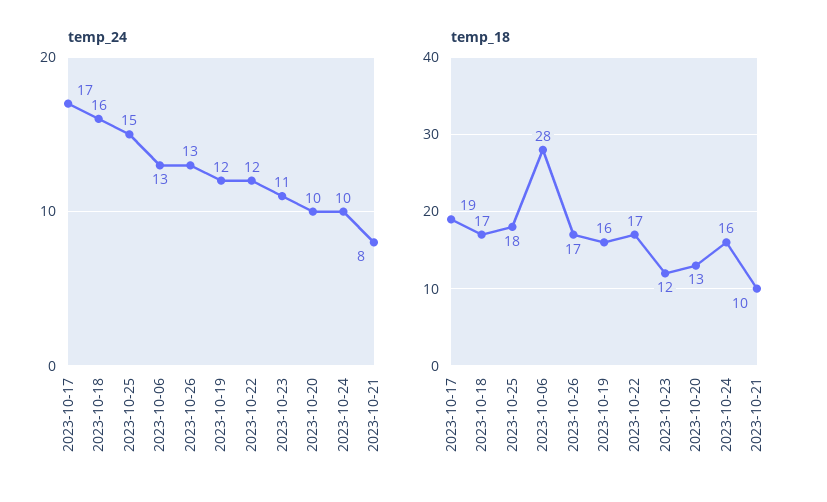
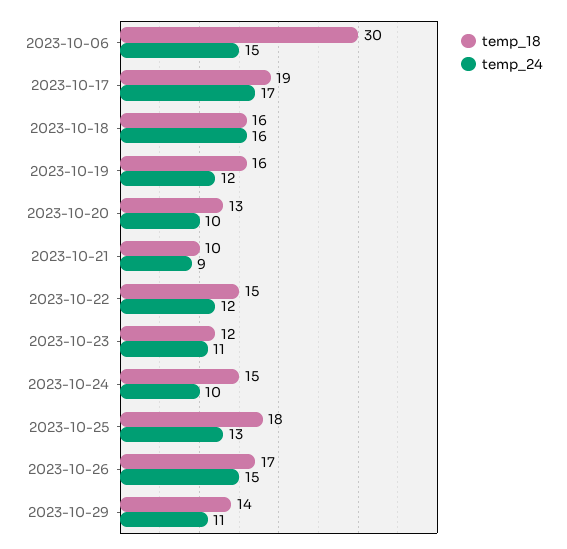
temp_24, 2023-10-25: 15 -> 13
temp_24, 2023-10-06: 13 -> 15
temp_24, 2023-10-26: 13 -> 15
temp_24, 2023-10-21: 8 -> 9
temp_18, 2023-10-18: 17 -> 16
temp_18, 2023-10-06: 28 -> 30
temp_18, 2023-10-22: 17 -> 15
temp_18, 2023-10-24: 16 -> 15
temp_18, 2023-10-29: none -> 14
temp_24, 2023-10-29: none -> 11

